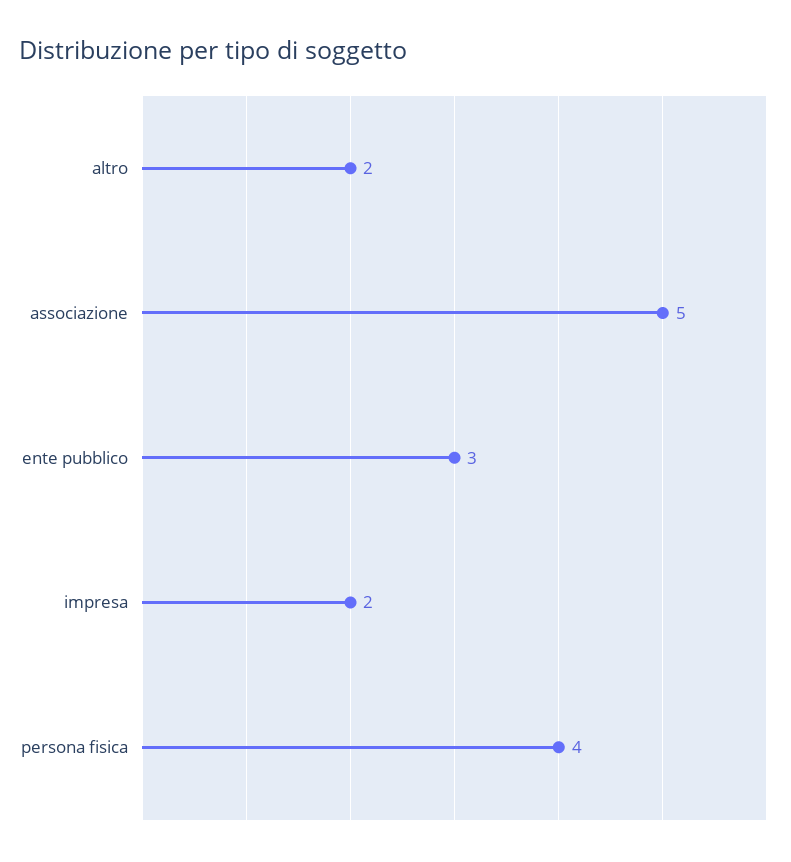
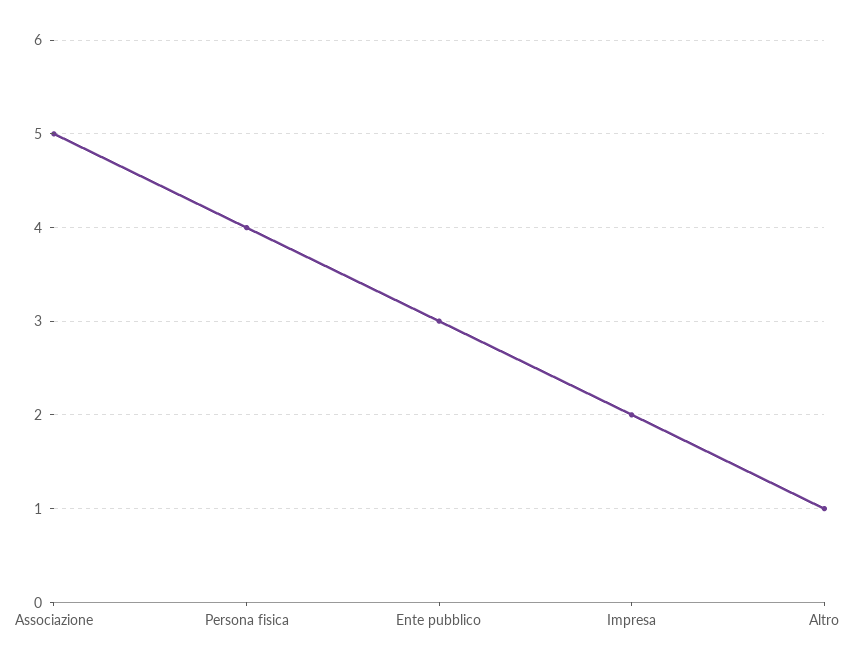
altro: 2 -> 1

